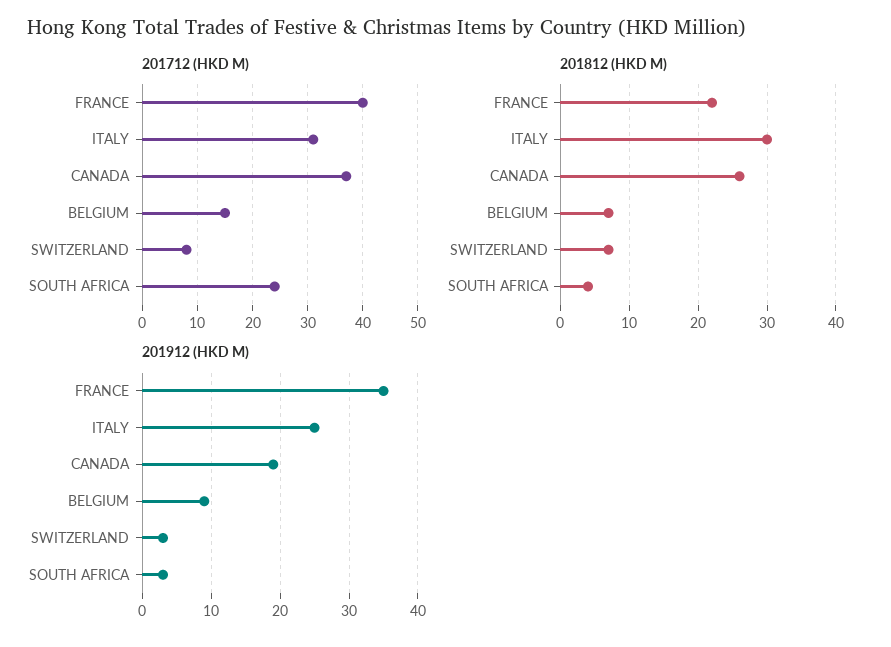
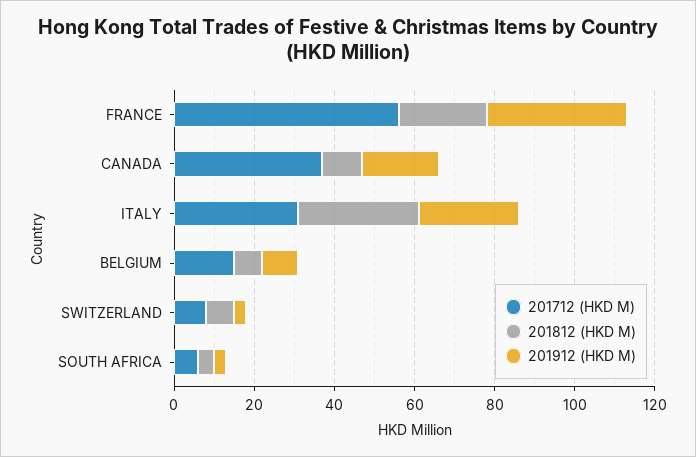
201712 (HKD M), FRANCE: 40 -> 55
201712 (HKD M), SOUTH AFRICA: 25 -> 5
201812 (HKD M), CANADA: 26 -> 10

